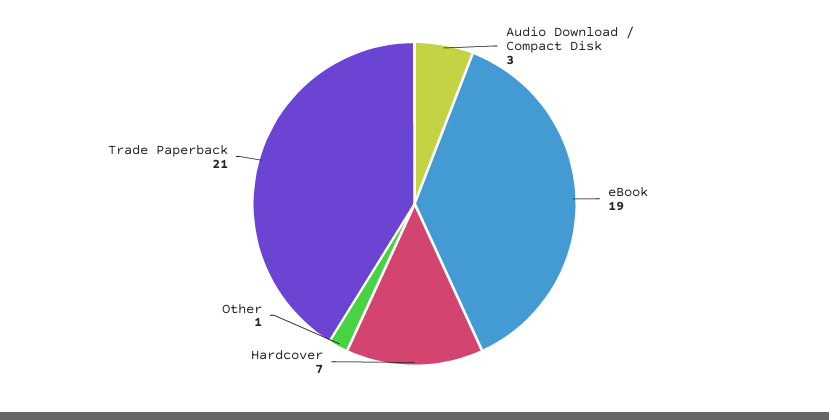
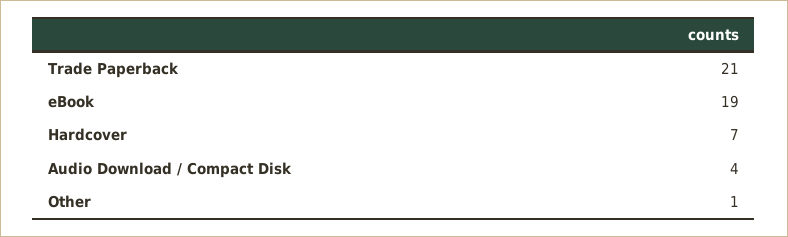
Audio Download / Compact Disk: 3 -> 4

